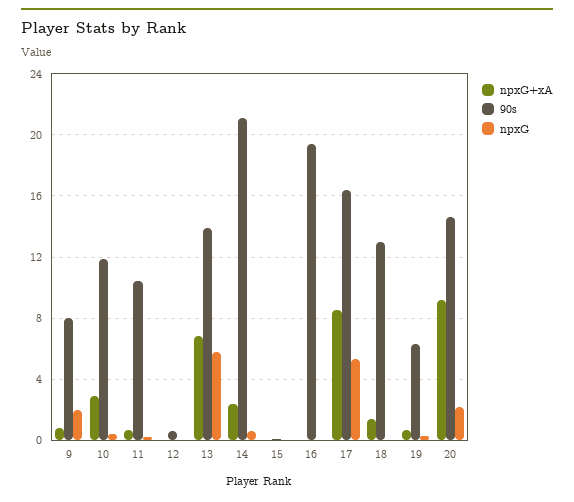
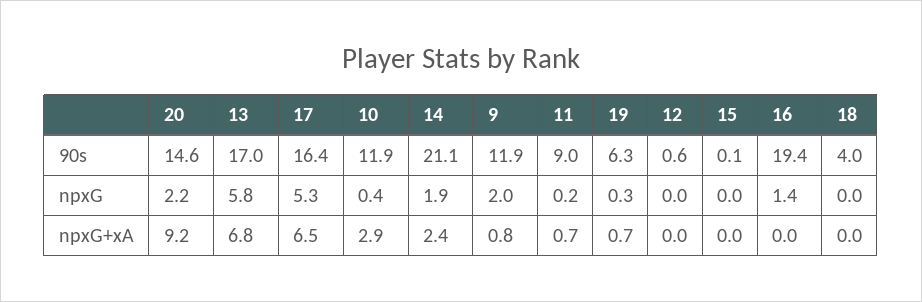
90s, 9: 8 -> 11.9
90s, 11: 10.5 -> 9
90s, 13: 14 -> 17
npxG, 14: 0.5 -> 1.9
npxG, 16: 0 -> 1.4
npxG+xA, 17: 8.5 -> 6.5
npxG+xA, 18: 1.5 -> 0
90s, 18: 13 -> 4

